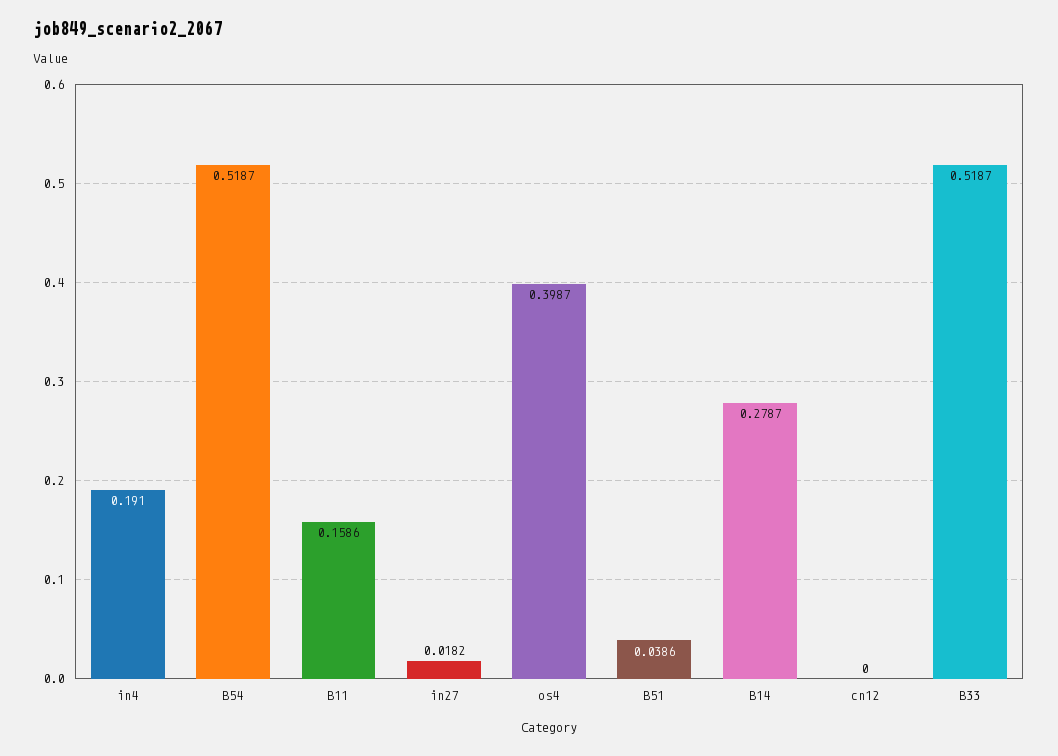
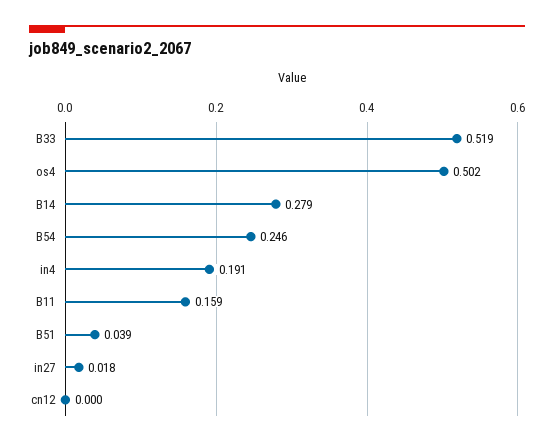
B54: 0.5187 -> 0.246
os4: 0.3987 -> 0.502

